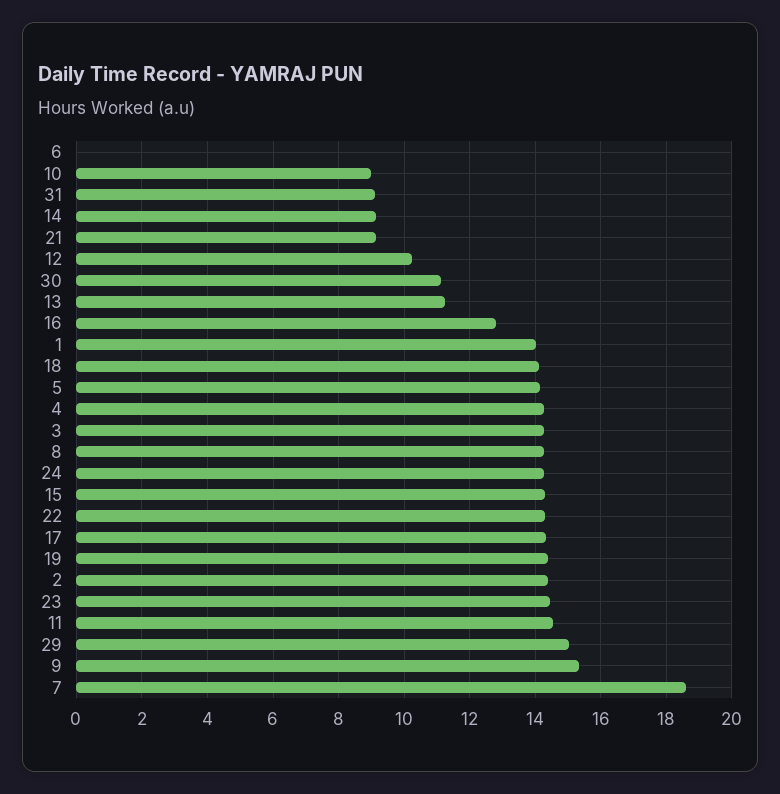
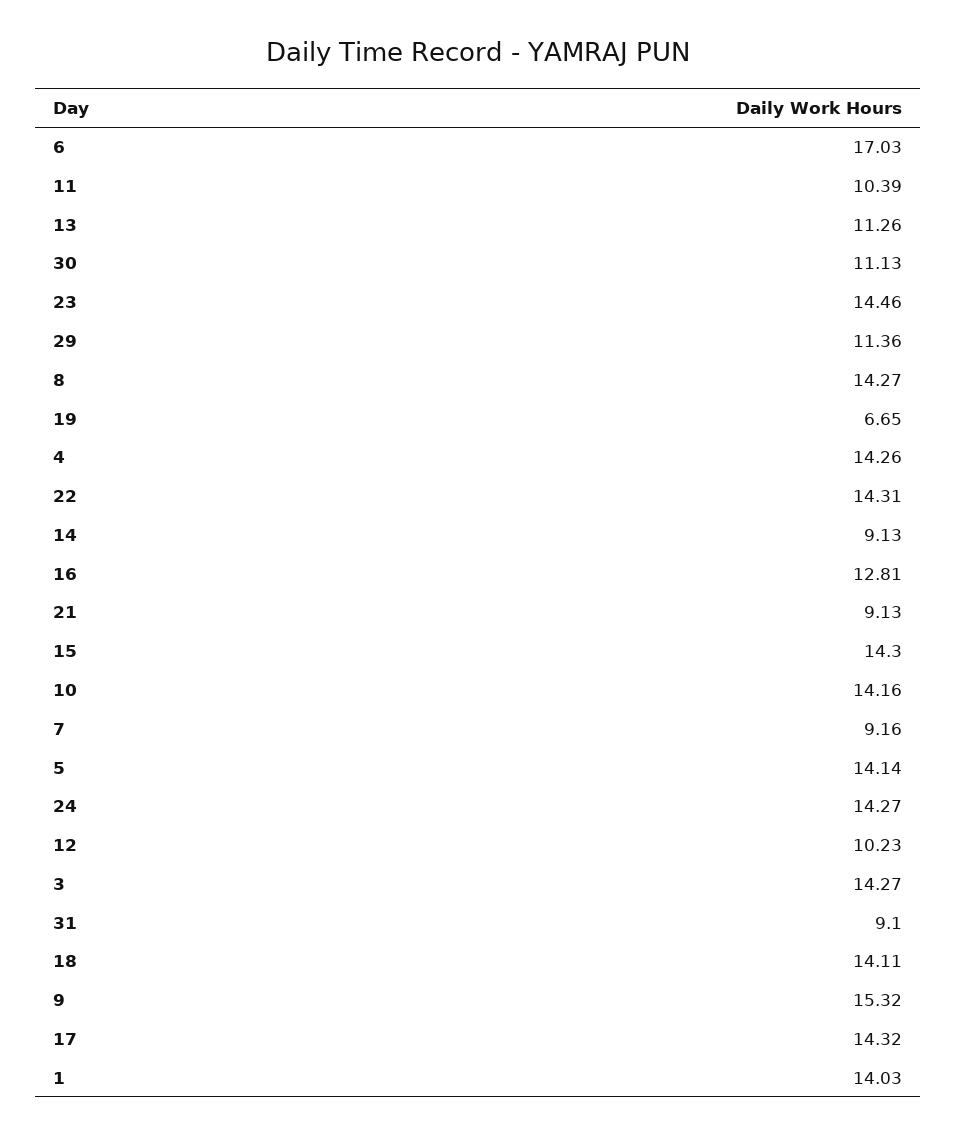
6: 0 -> 17.03
10: 9 -> 14.16
19: 14.4 -> 6.65
2: 14.4 -> none
11: 14.6 -> 10.39
29: 15 -> 11.36
7: 18.6 -> 9.16

